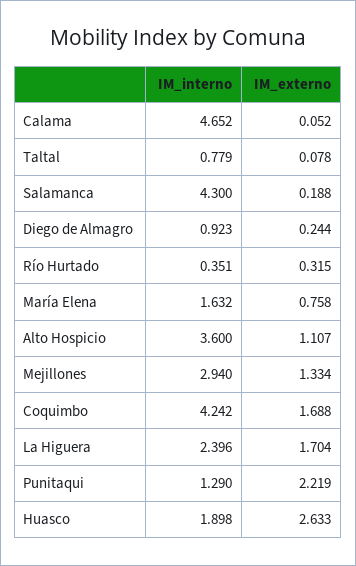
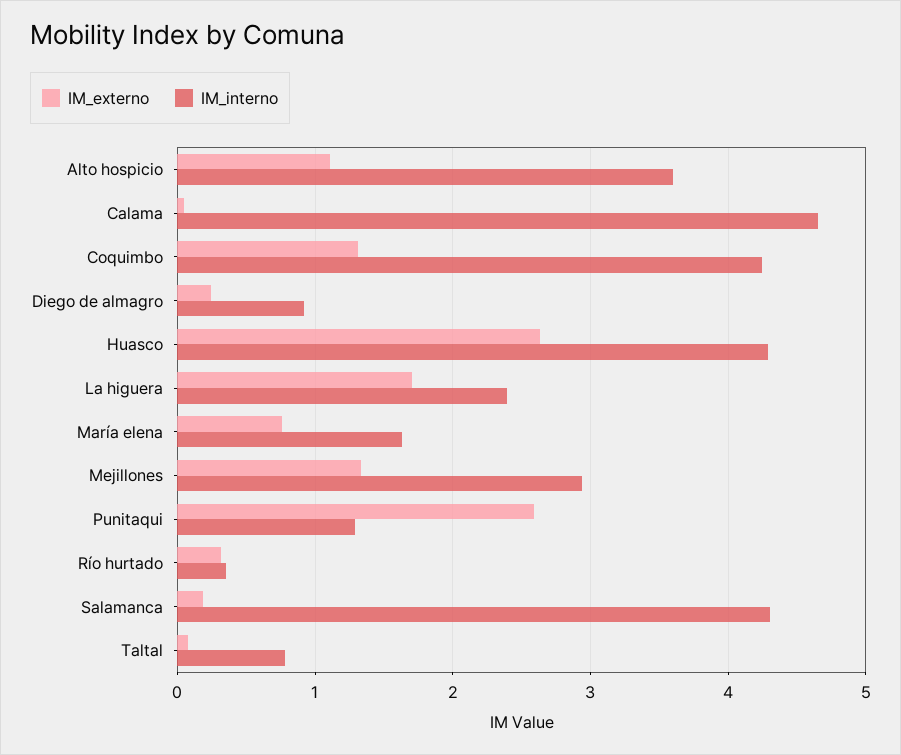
IM_externo, Coquimbo: 1.688 -> 1.3
IM_externo, Punitaqui: 2.219 -> 2.6
IM_interno, Huasco: 1.898 -> 4.3

